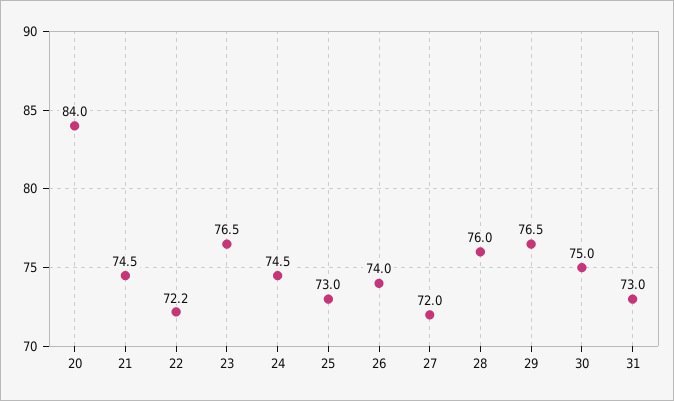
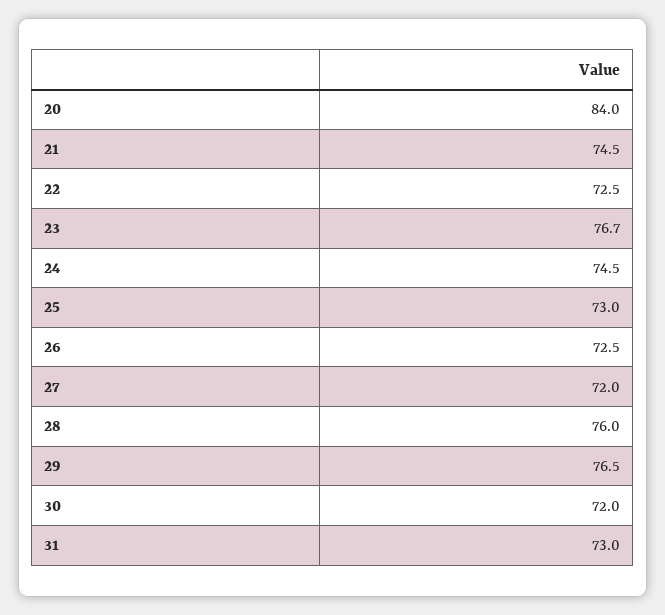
22: 72.2 -> 72.5
23: 76.5 -> 76.7
26: 74 -> 72.5
30: 75 -> 72

